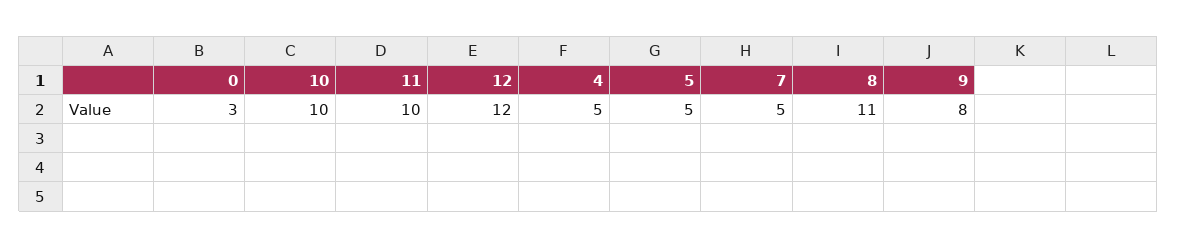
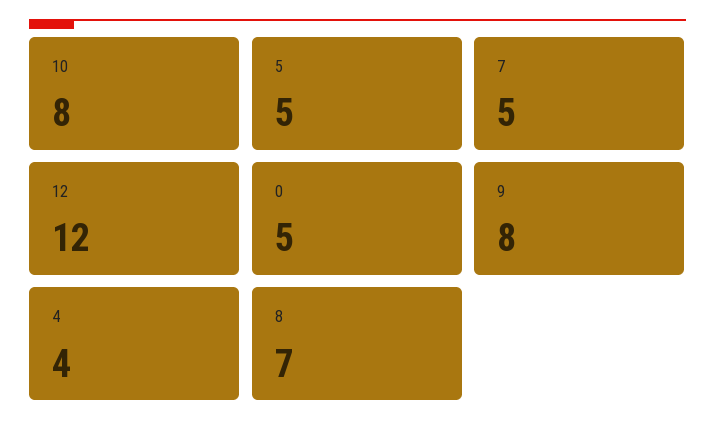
0: 3 -> 5
10: 10 -> 8
11: 10 -> none
4: 5 -> 4
8: 11 -> 7

